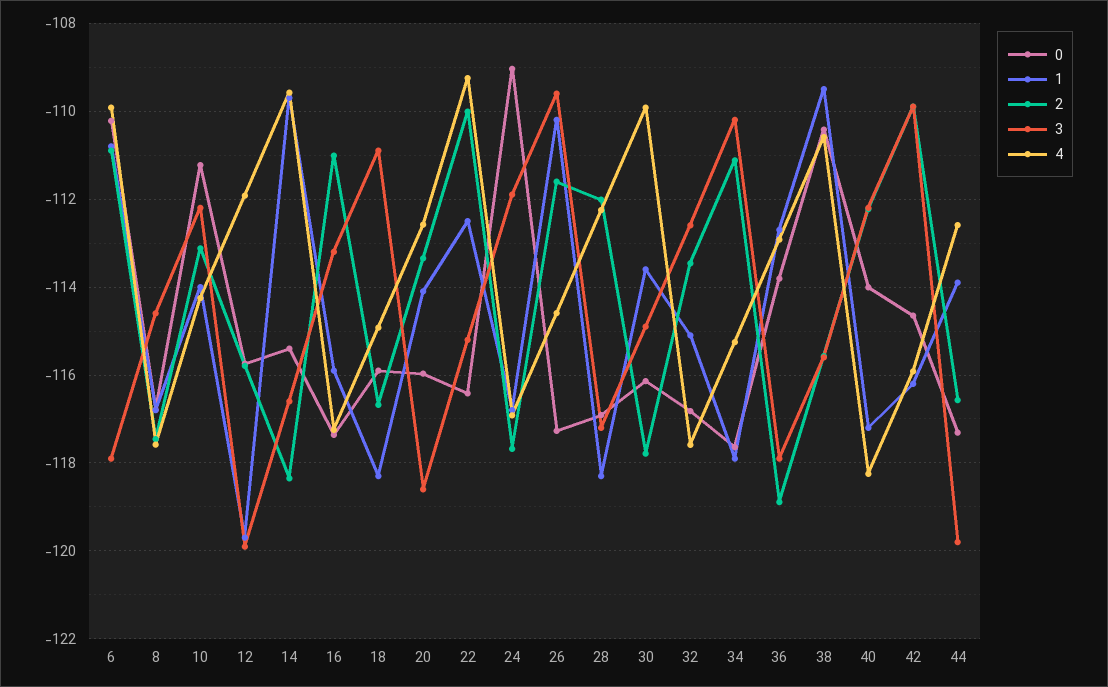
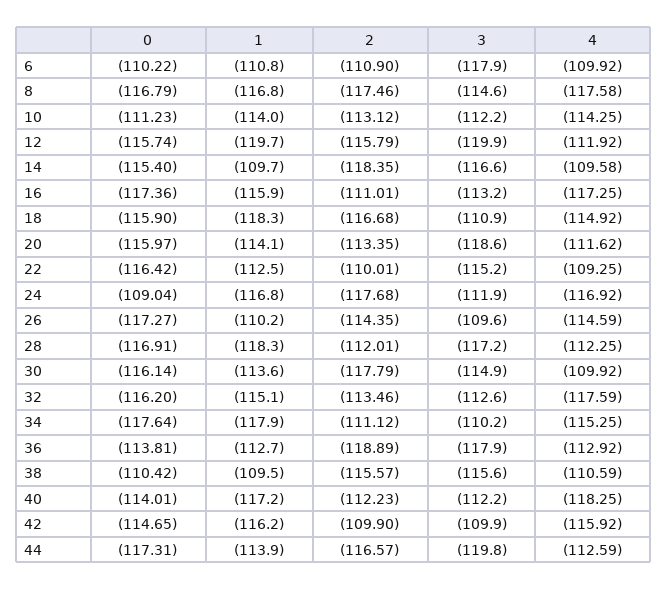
4, 20: -112.6 -> -111.62
2, 26: -111.6 -> -114.35
0, 32: -116.8 -> -116.2

